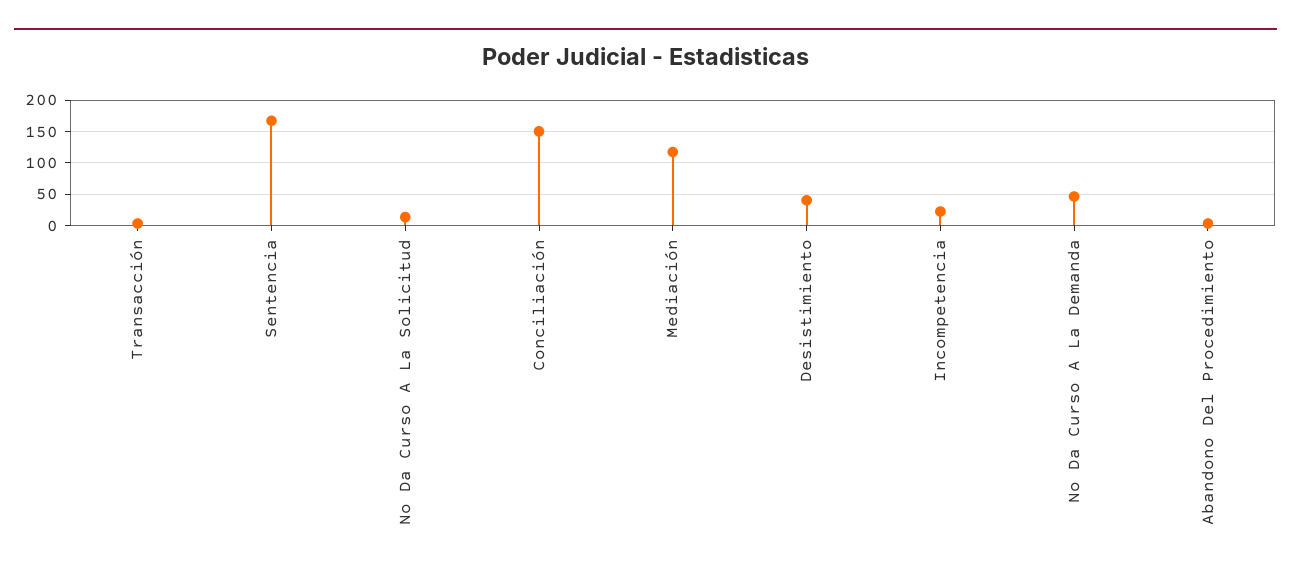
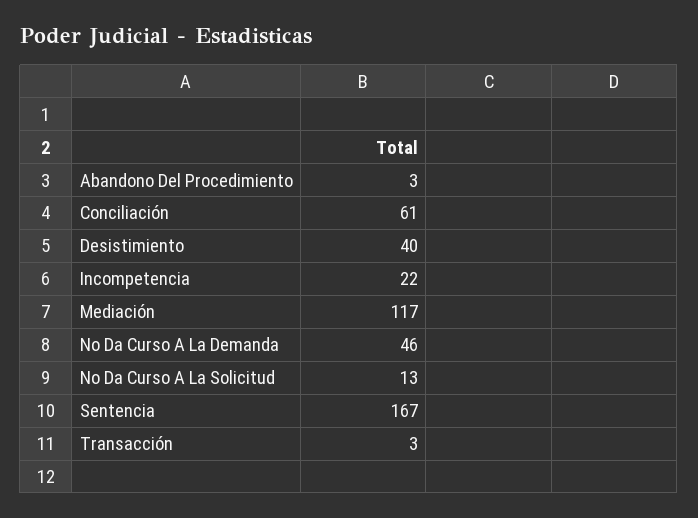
Conciliación: 150 -> 61

